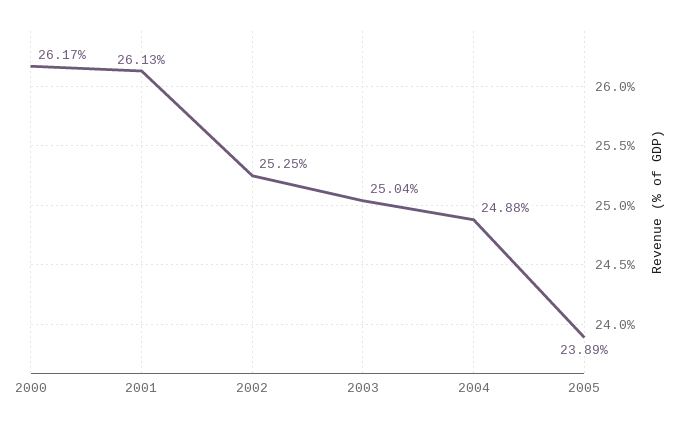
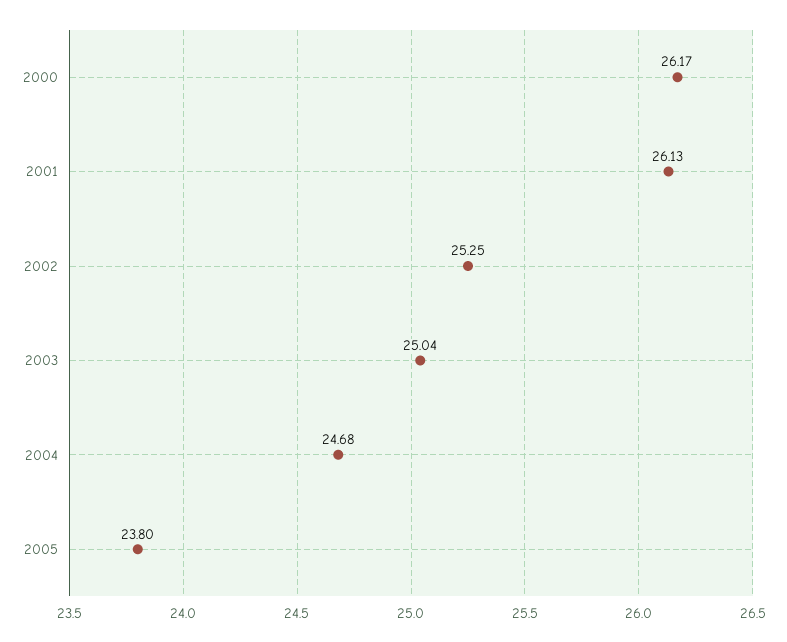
2004: 24.88 -> 24.68
2005: 23.89 -> 23.8

